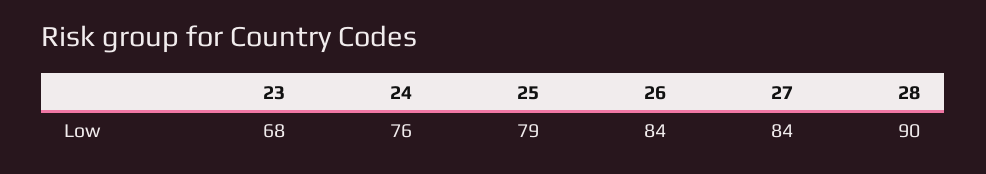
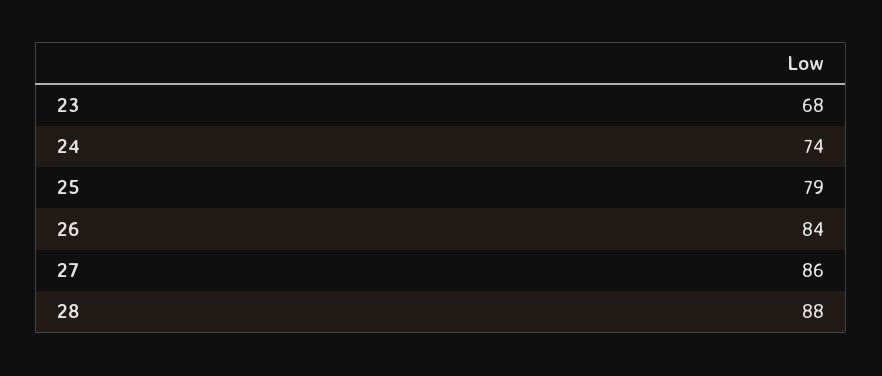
24: 76 -> 74
27: 84 -> 86
28: 90 -> 88

